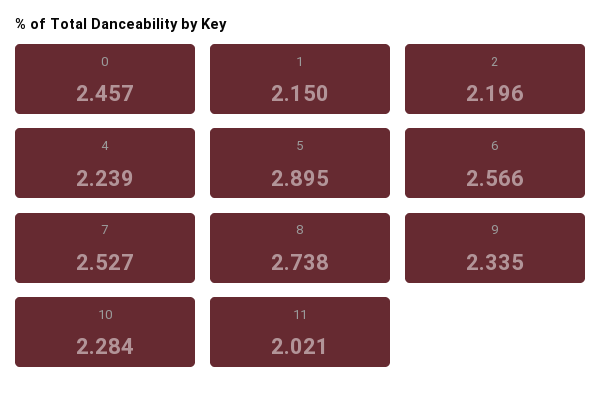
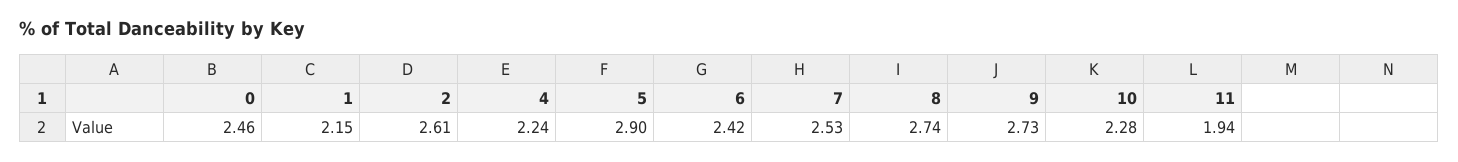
2: 2.196 -> 2.61
6: 2.566 -> 2.42
9: 2.335 -> 2.73
11: 2.021 -> 1.94

